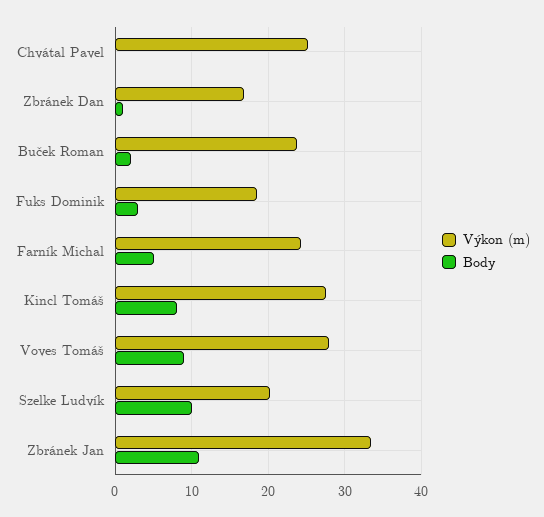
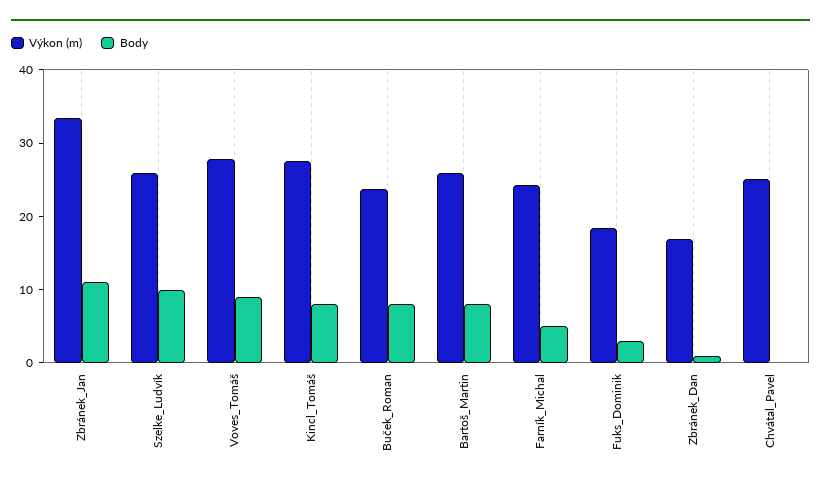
Body, Buček Roman: 2 -> 8
Výkon (m), Szelke Ludvík: 20 -> 26
Výkon (m), Bartoš_Martin: none -> 26
Body, Bartoš_Martin: none -> 8

